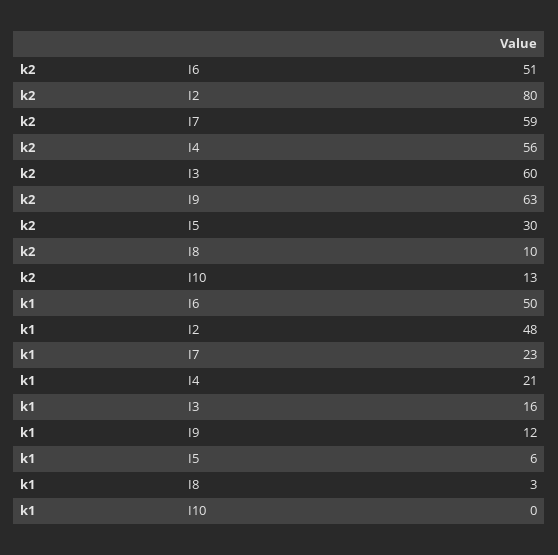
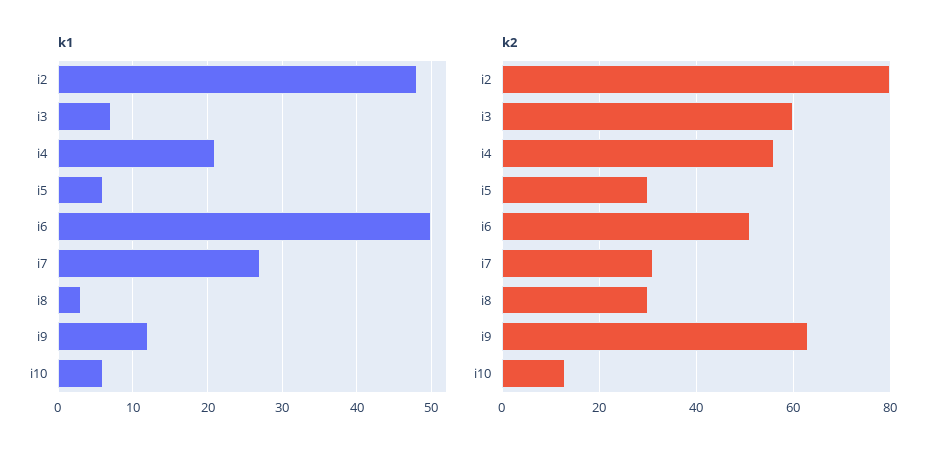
k2, I7: 59 -> 30
k2, I8: 10 -> 30
k1, I7: 23 -> 27
k1, I3: 16 -> 7
k1, I10: 0 -> 6

